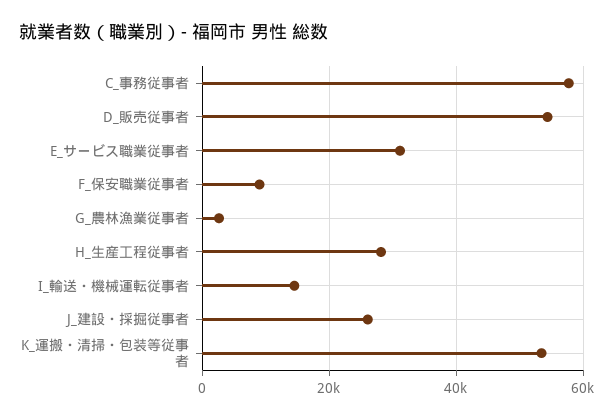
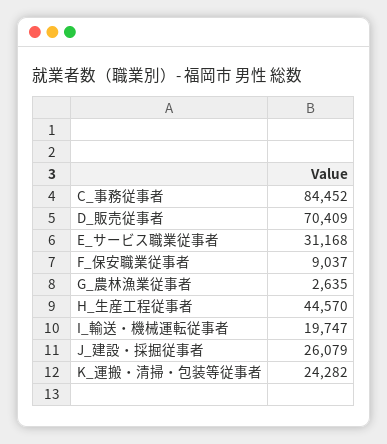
C_事務従事者: 58000 -> 84452
D_販売従事者: 54000 -> 70409
H_生産工程従事者: 28000 -> 44570
I_輸送・機械運転従事者: 14000 -> 19747
K_運搬・清掃・包装等従事者: 54000 -> 24282

